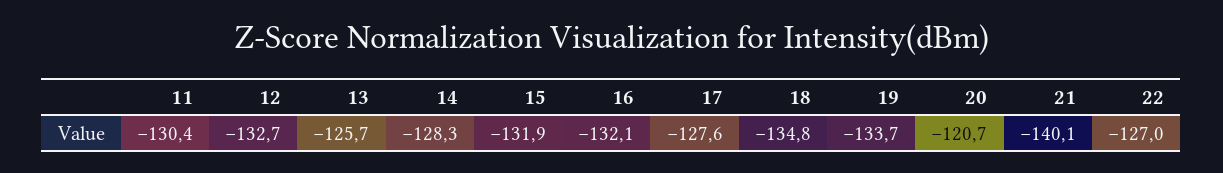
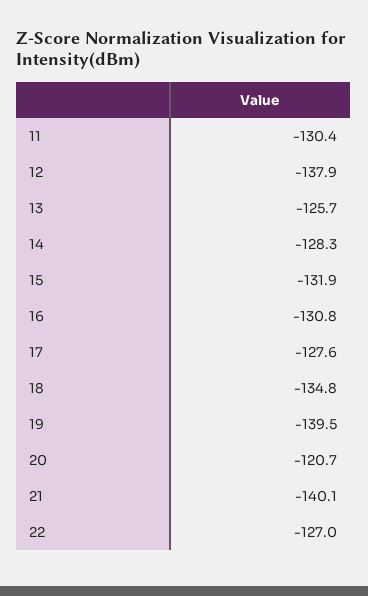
12: -132.7 -> -137.9
16: -132.1 -> -130.8
19: -133.7 -> -139.5

